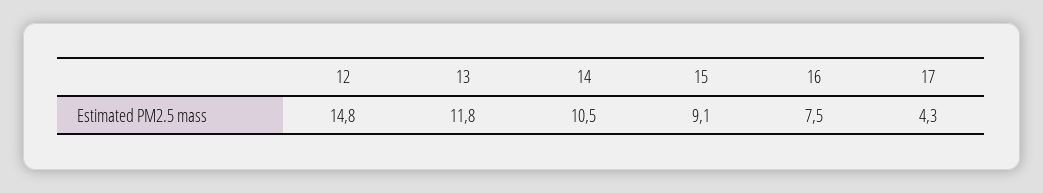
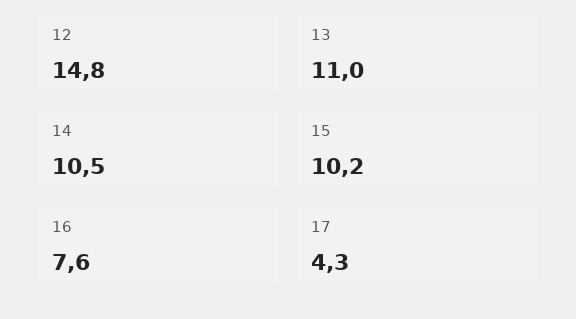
13: 11.8 -> 11
15: 9.1 -> 10.2
16: 7.5 -> 7.6

